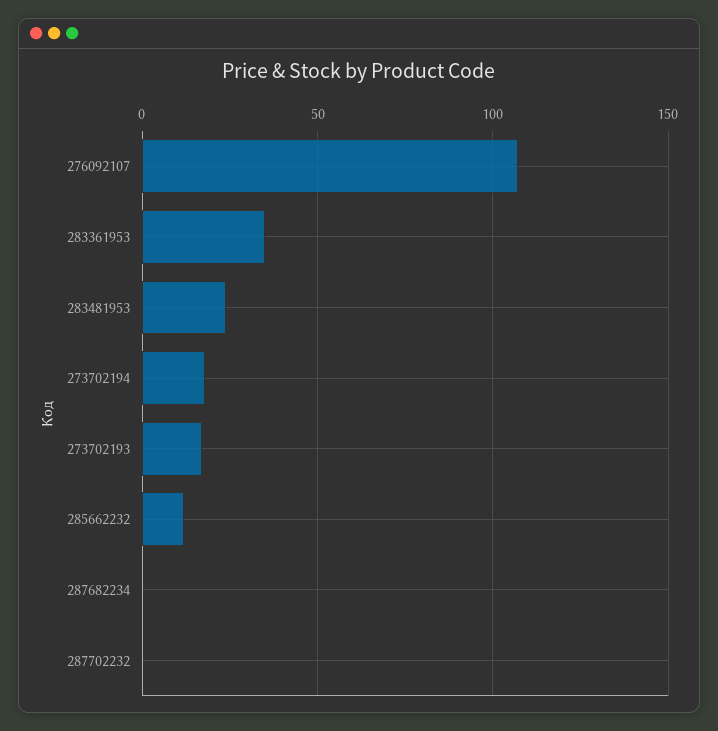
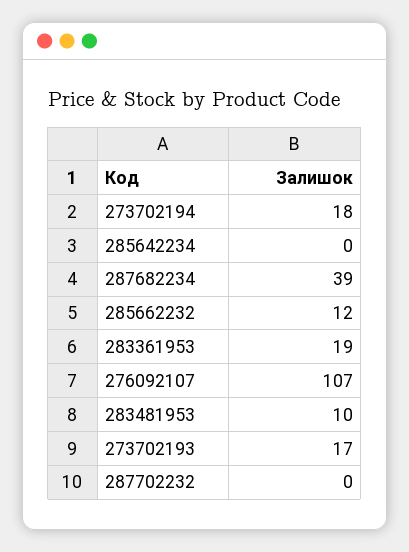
283361953: 35 -> 19
283481953: 25 -> 10
287682234: 0 -> 39
285642234: none -> 0

